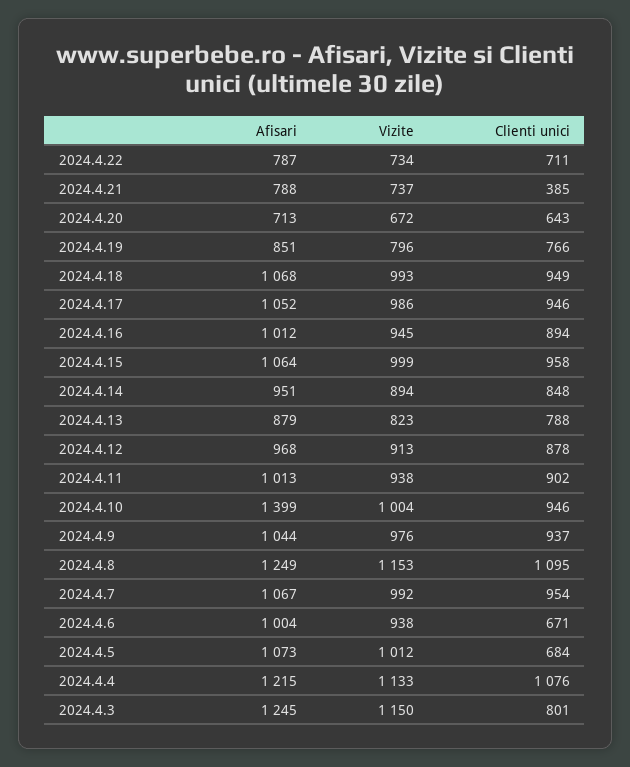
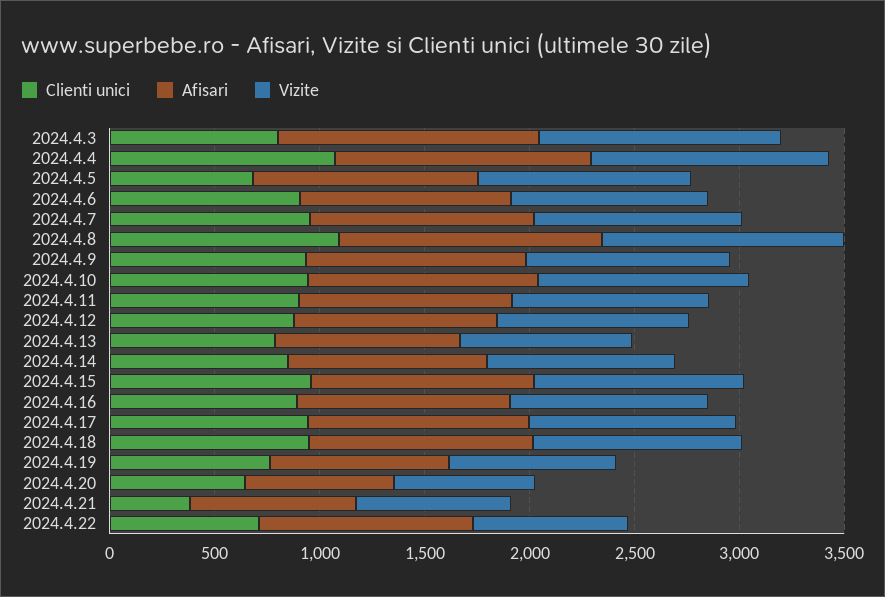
Afisari, 2024.4.22: 787 -> 1000
Afisari, 2024.4.10: 1399 -> 1100
Clienti unici, 2024.4.6: 671 -> 900

